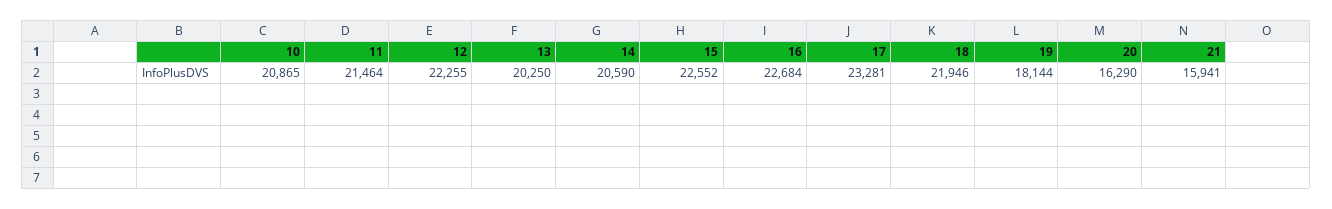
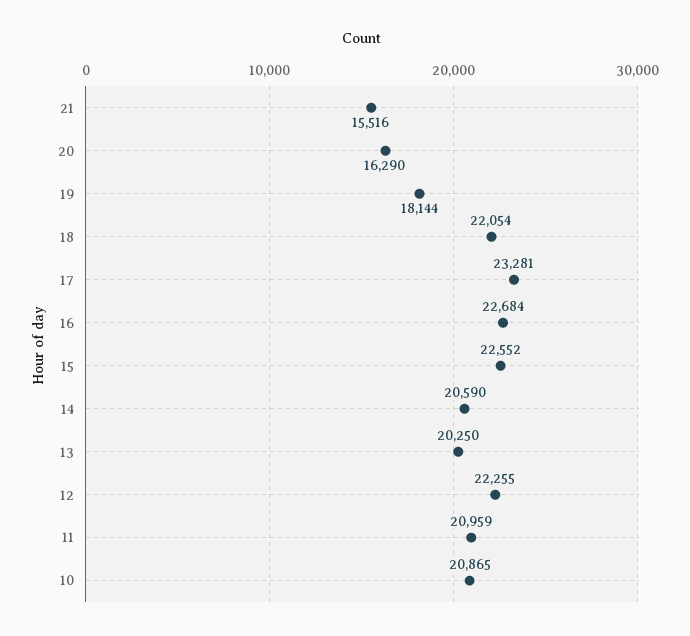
11: 21464 -> 20959
18: 21946 -> 22054
21: 15941 -> 15516

